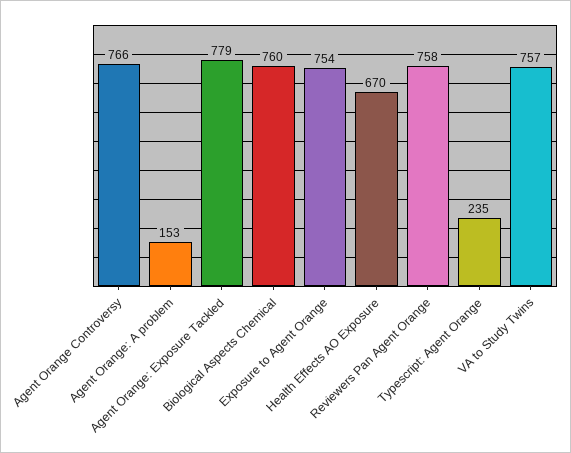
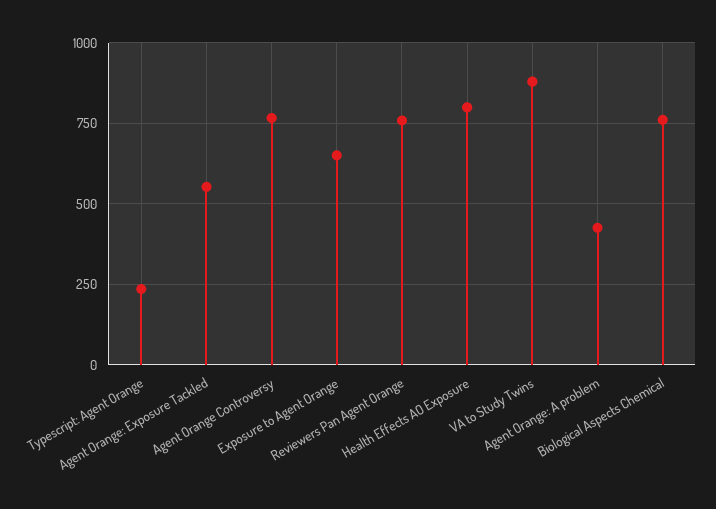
Agent Orange: A problem: 153 -> 425
Agent Orange: Exposure Tackled: 779 -> 550
Exposure to Agent Orange: 754 -> 650
Health Effects AO Exposure: 670 -> 800
VA to Study Twins: 757 -> 875

